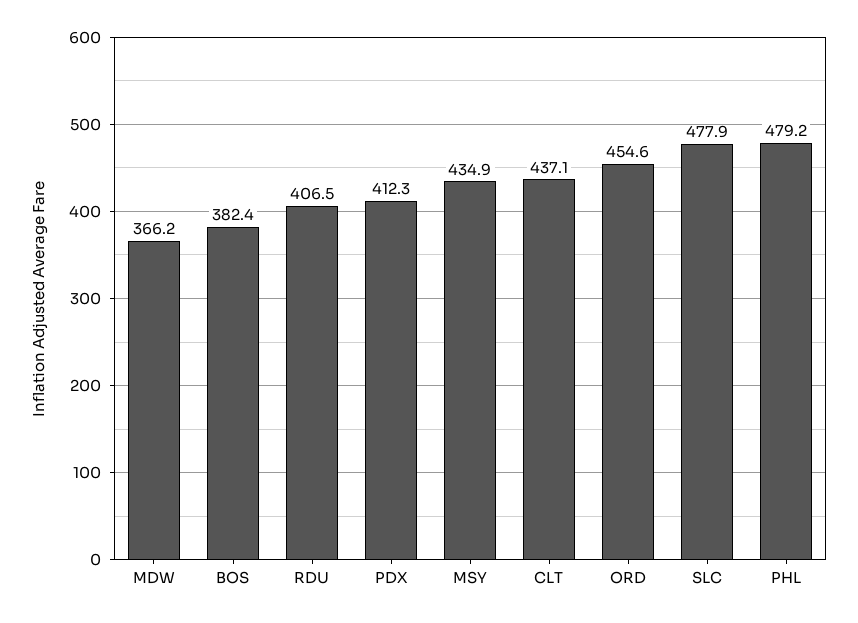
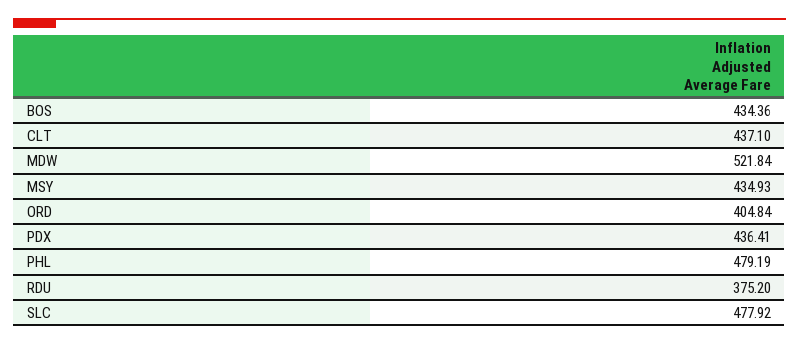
MDW: 366.2 -> 521.84
BOS: 382.4 -> 434.36
RDU: 406.5 -> 375.2
PDX: 412.3 -> 436.41
ORD: 454.6 -> 404.84

